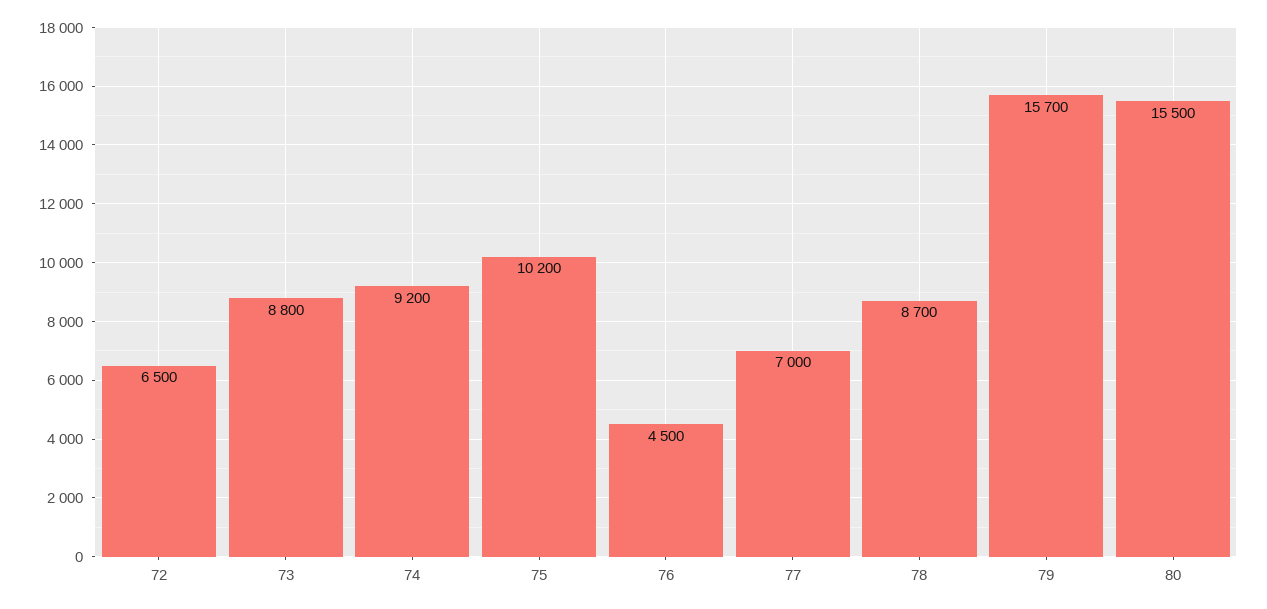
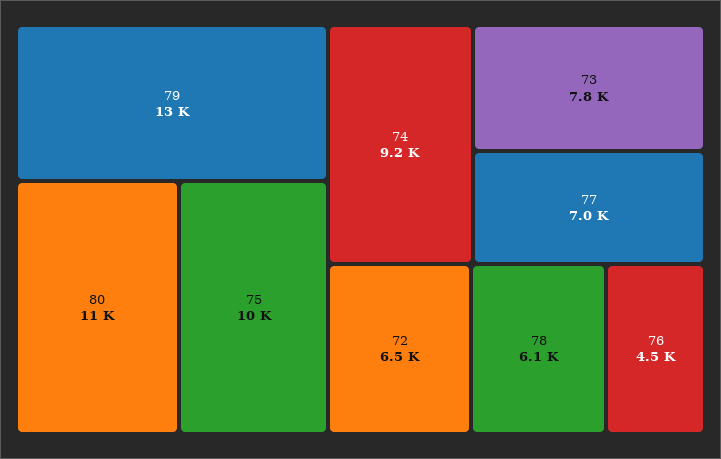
73: 8800 -> 7800
78: 8700 -> 6100
79: 15700 -> 13000
80: 15500 -> 11000

